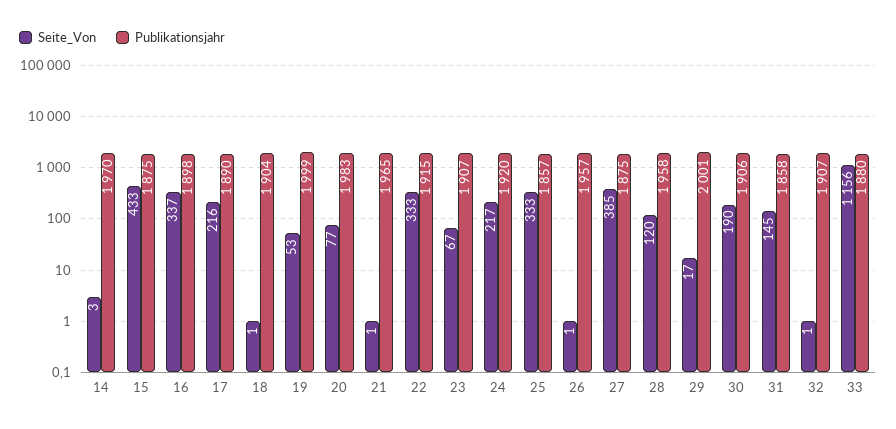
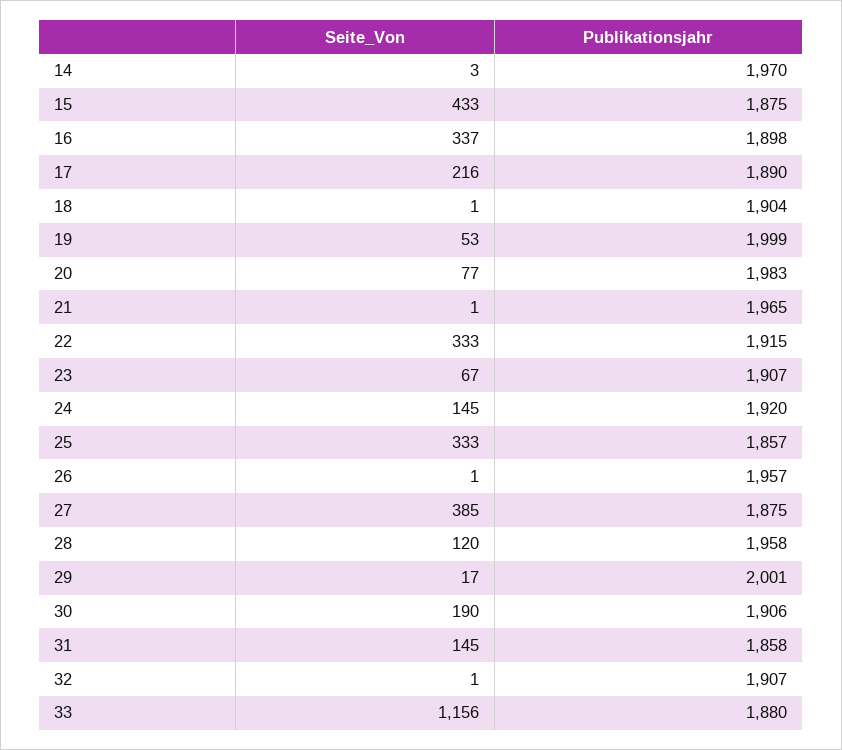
Seite_Von, 24: 217 -> 145

